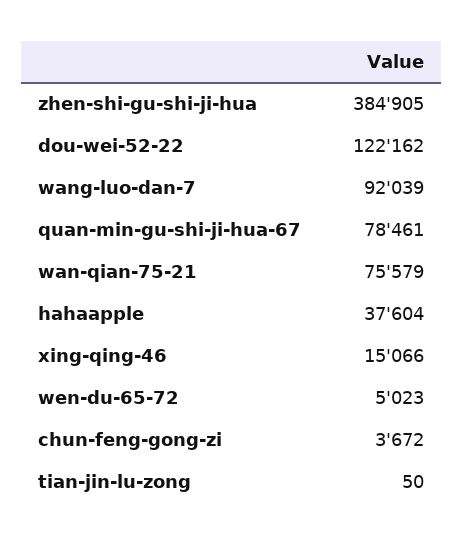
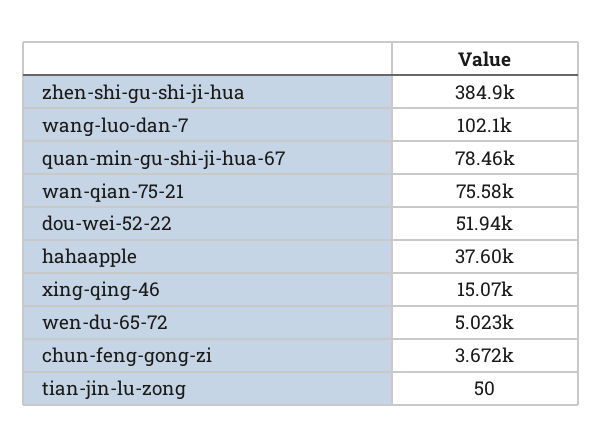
dou-wei-52-22: 122162 -> 51940
wang-luo-dan-7: 92039 -> 102100

